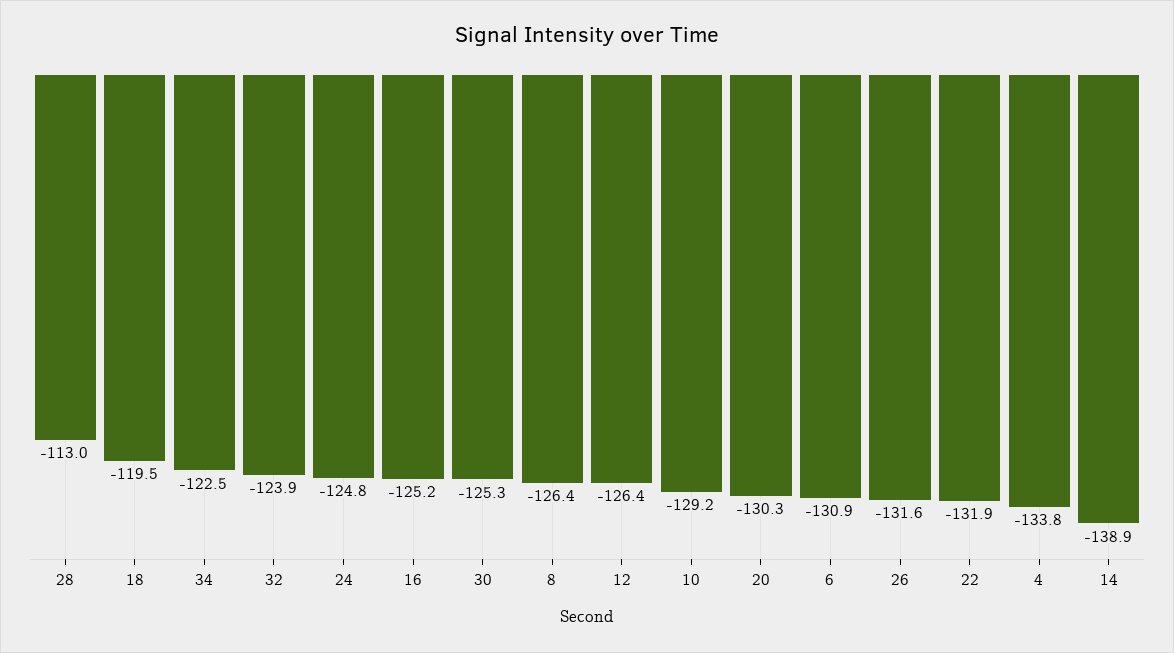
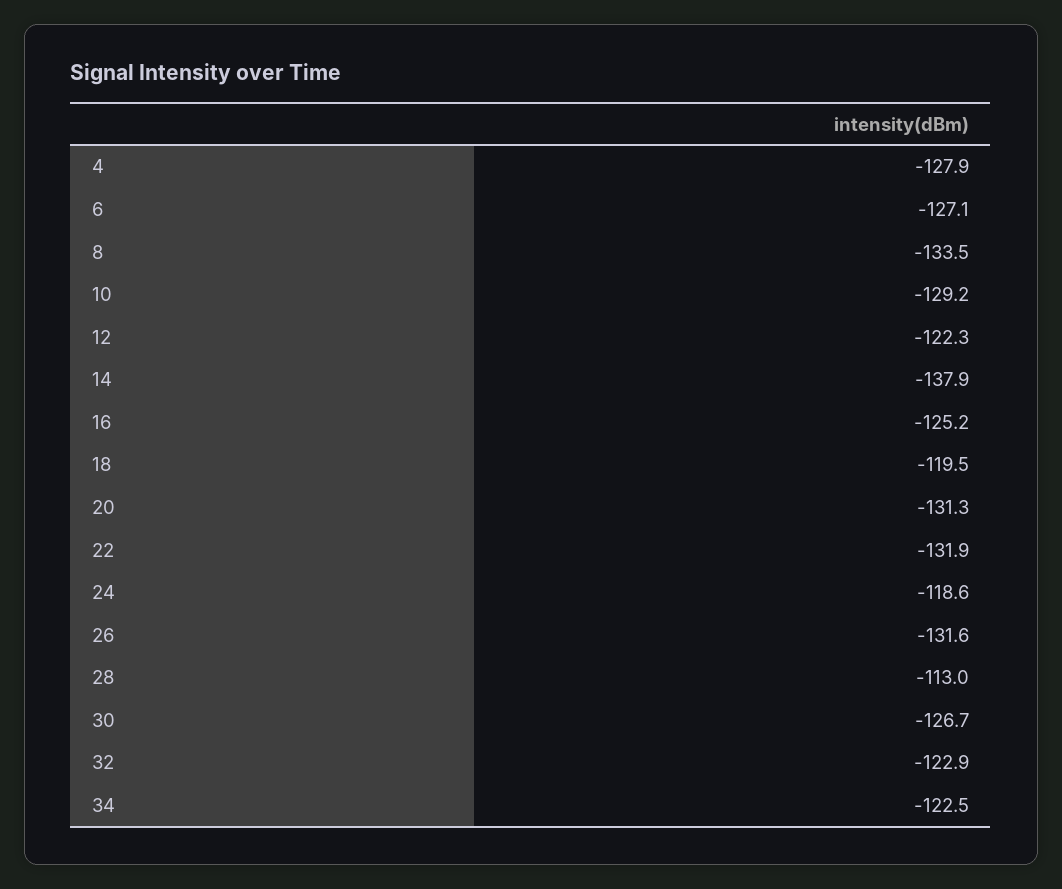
32: -123.9 -> -122.9
24: -124.8 -> -118.6
30: -125.3 -> -126.7
8: -126.4 -> -133.5
12: -126.4 -> -122.3
20: -130.3 -> -131.3
6: -130.9 -> -127.1
4: -133.8 -> -127.9
14: -138.9 -> -137.9

